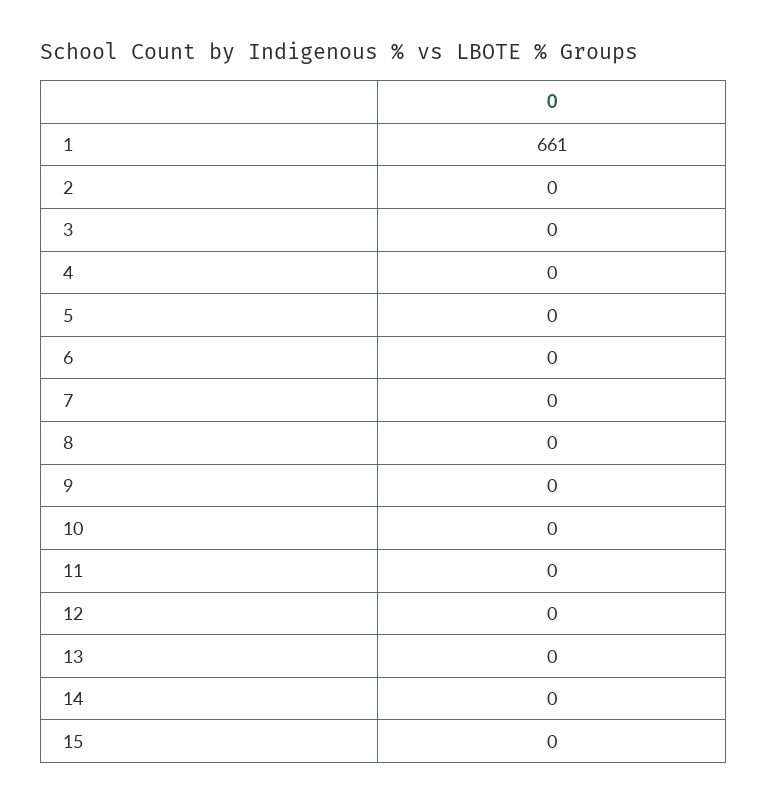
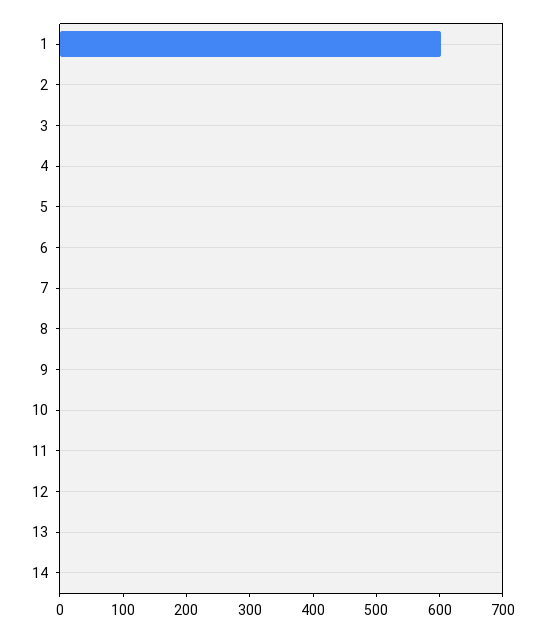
1: 661 -> 600
15: 0 -> none

